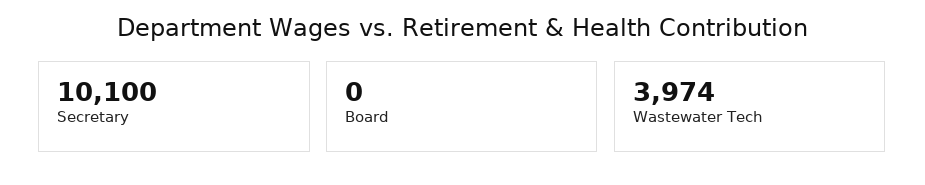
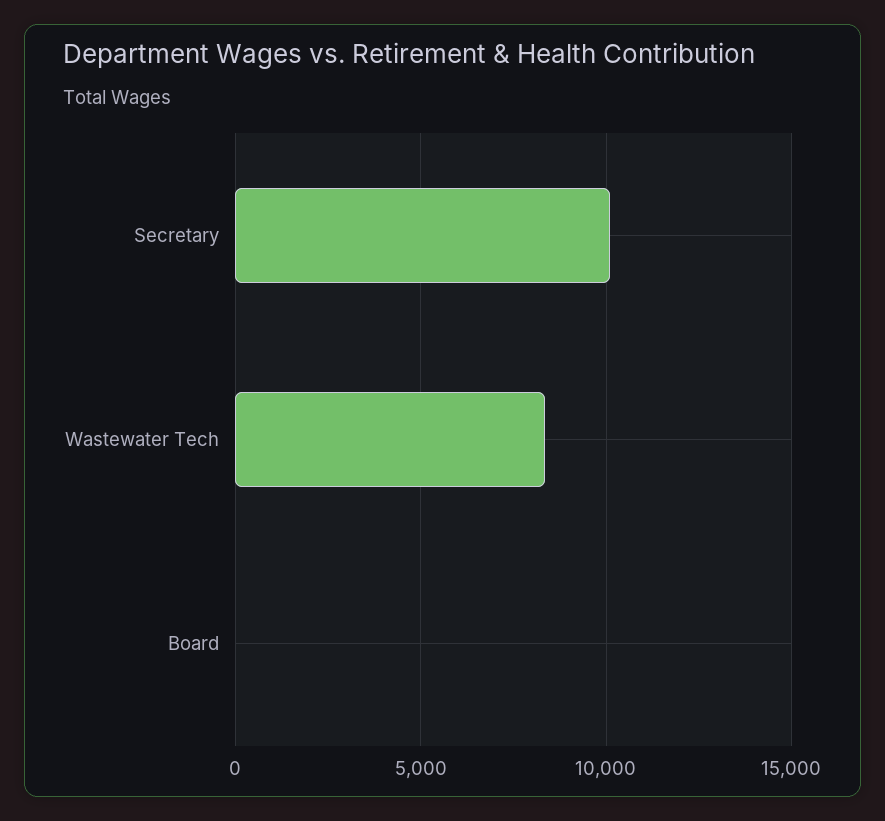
Wastewater Tech: 3974 -> 8500

